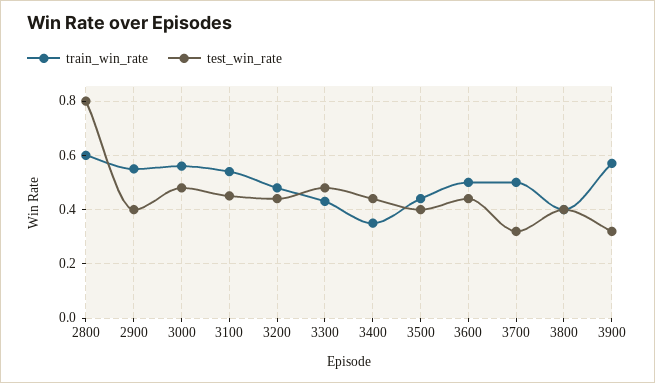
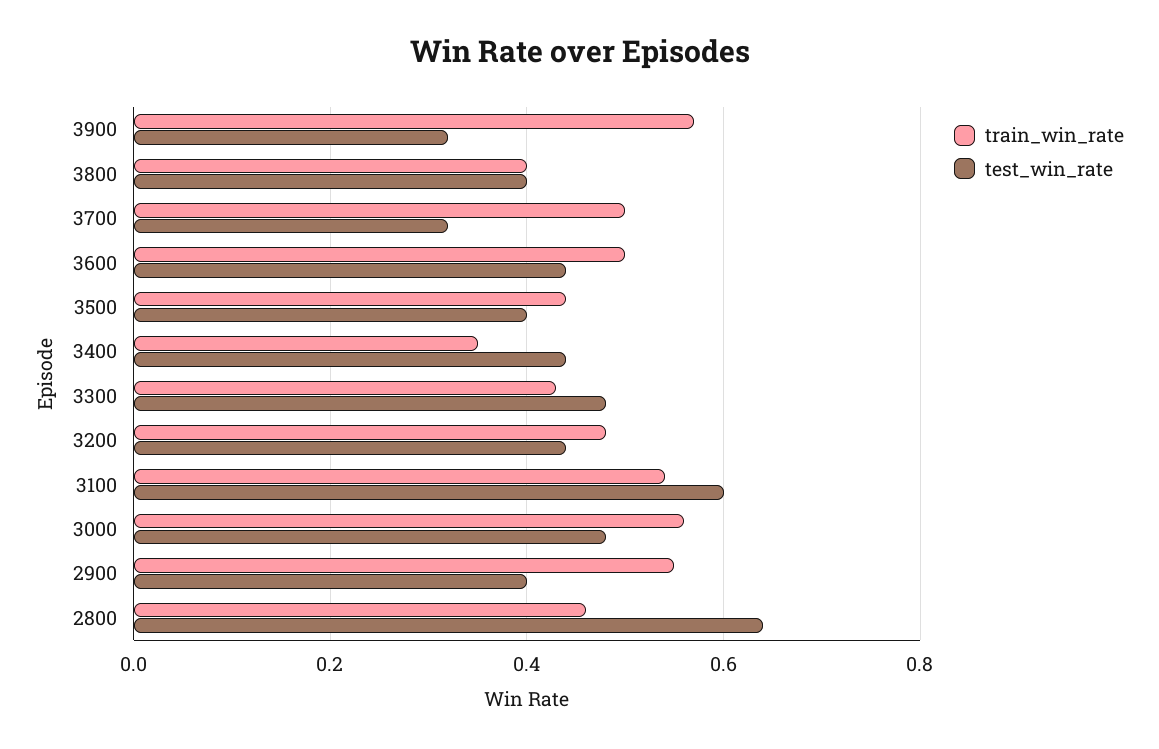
train_win_rate, 2800: 0.6 -> 0.45
test_win_rate, 2800: 0.8 -> 0.65
test_win_rate, 3100: 0.45 -> 0.6

